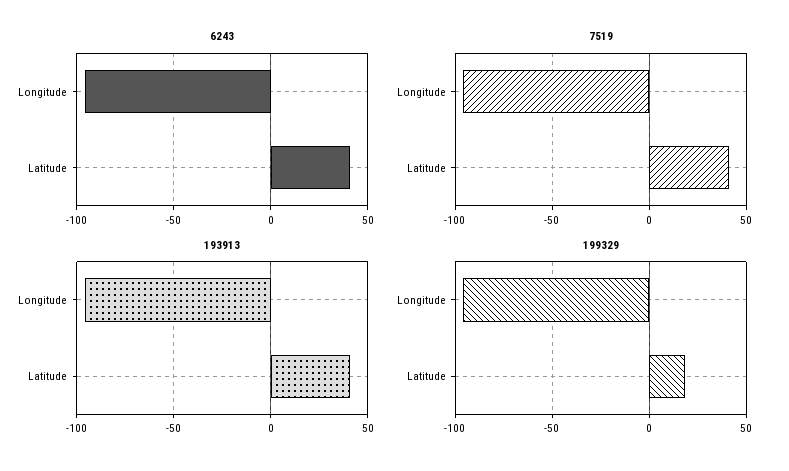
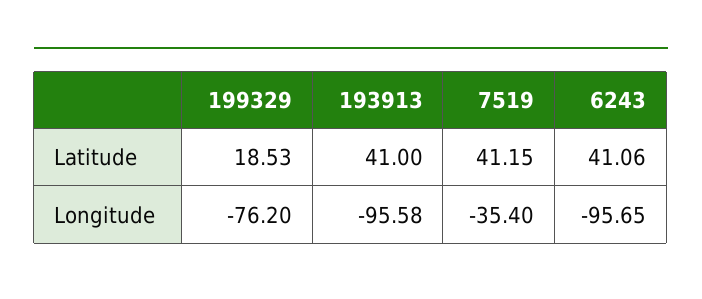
7519, Longitude: -95 -> -35.4
199329, Longitude: -95 -> -76.2

